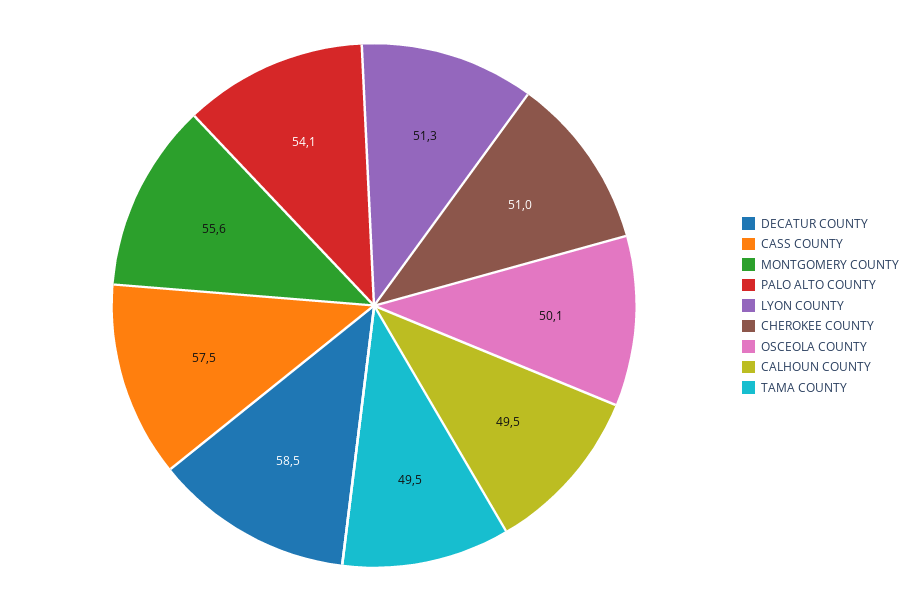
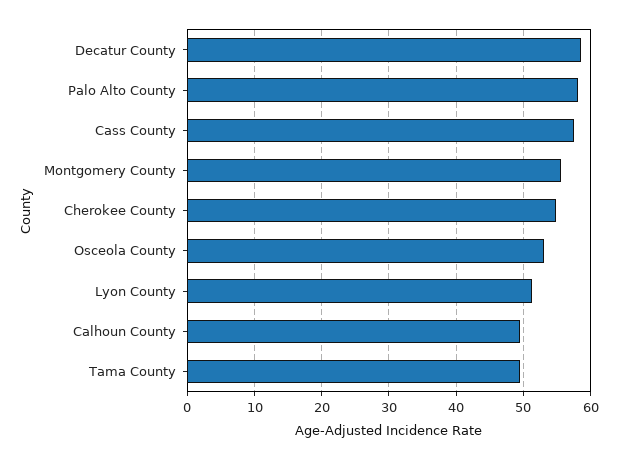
PALO ALTO COUNTY: 54.1 -> 58
CHEROKEE COUNTY: 51 -> 55
OSCEOLA COUNTY: 50.1 -> 53

